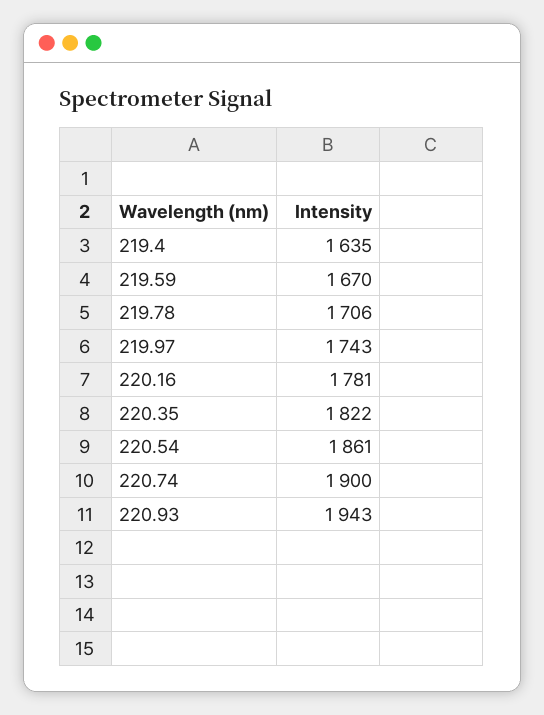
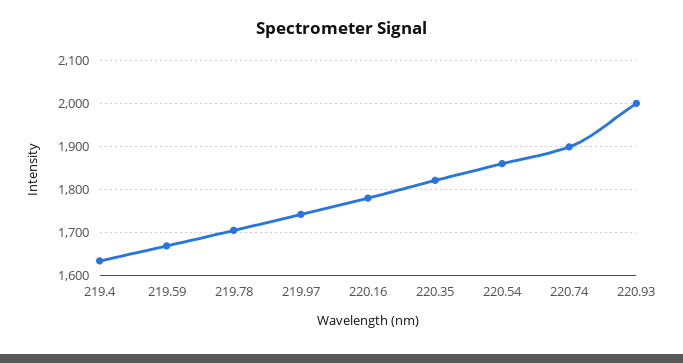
220.93: 1943 -> 2000

